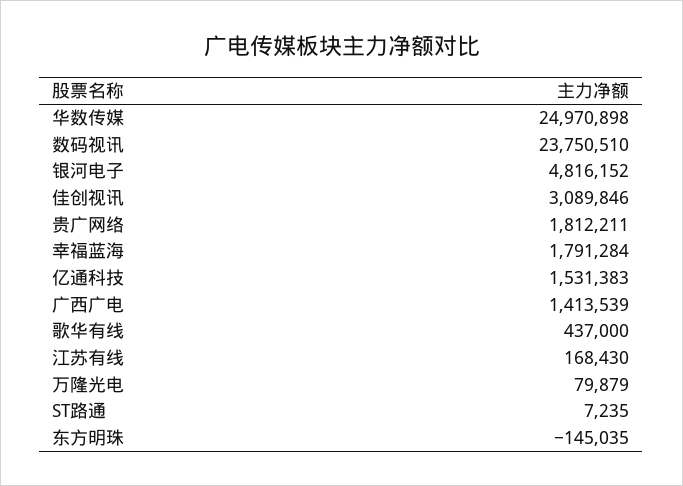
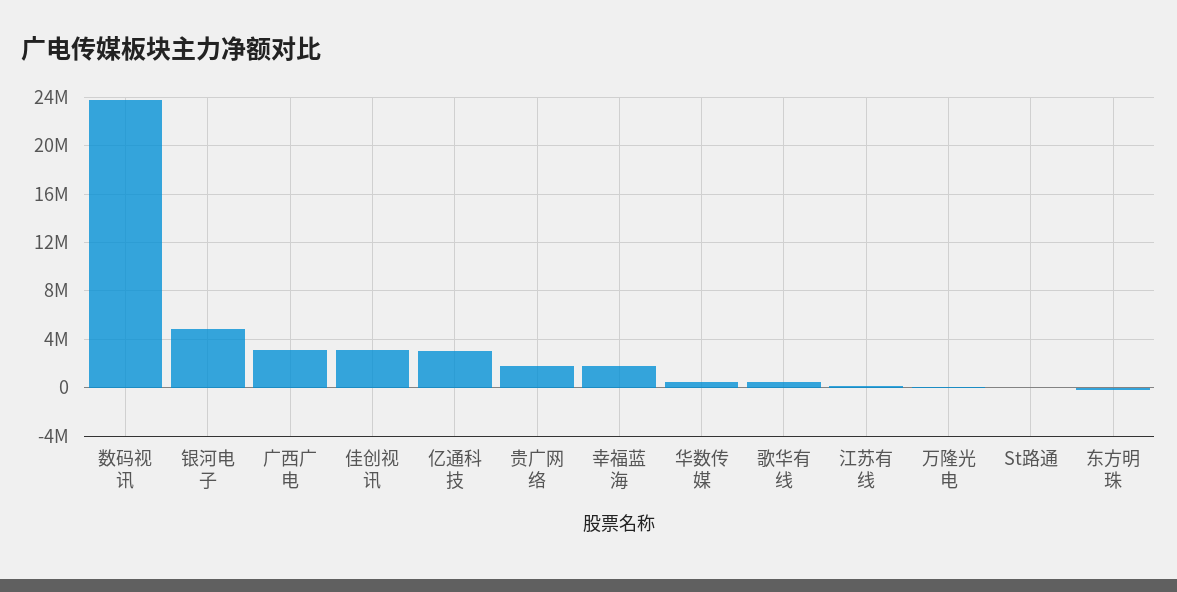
华数传媒: 24970898 -> 500000
亿通科技: 1531383 -> 3000000
广西广电: 1413539 -> 3000000

